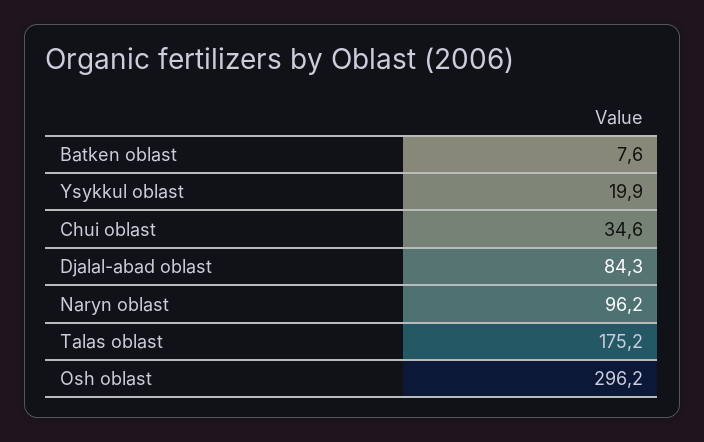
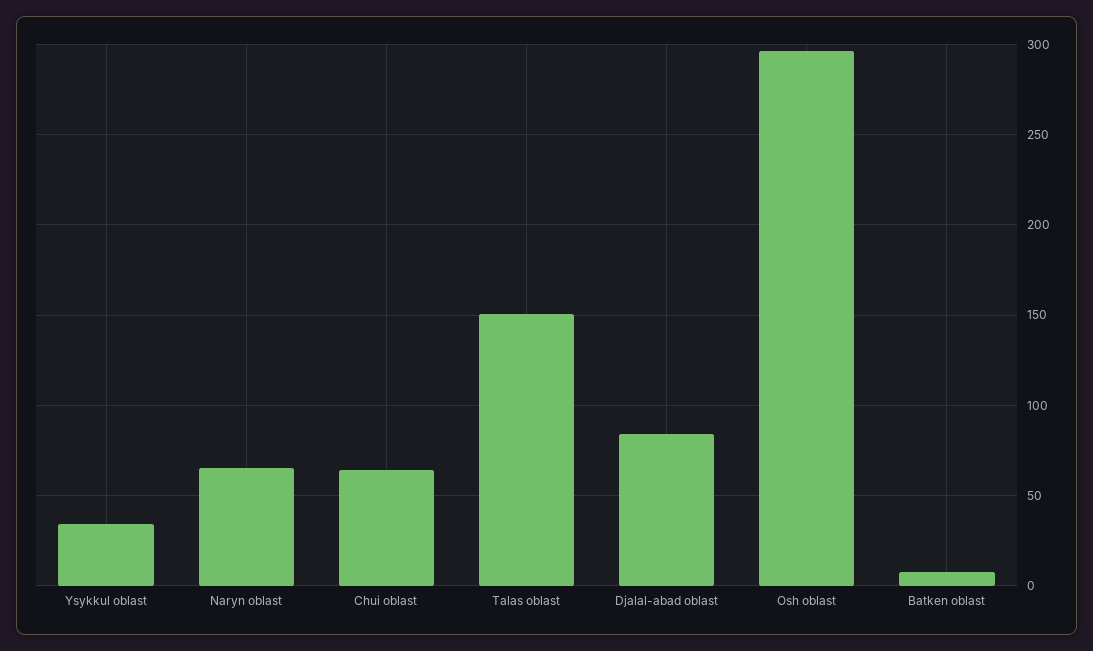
Ysykkul oblast: 19.9 -> 35
Chui oblast: 34.6 -> 65
Naryn oblast: 96.2 -> 65
Talas oblast: 175.2 -> 150

